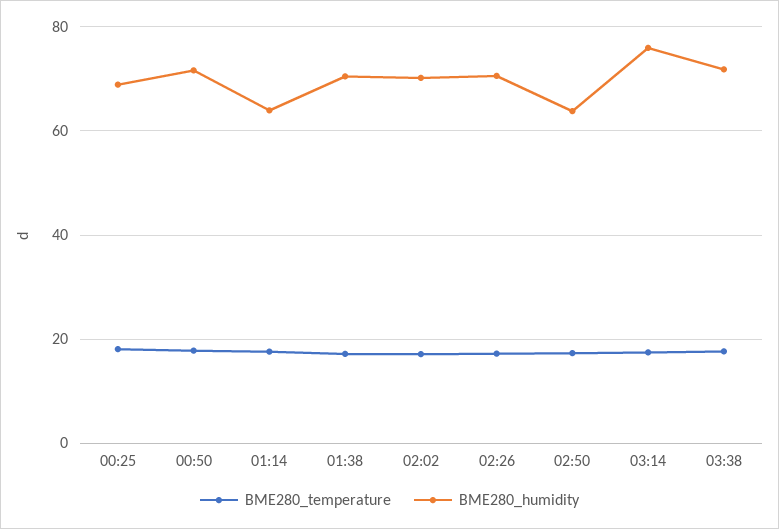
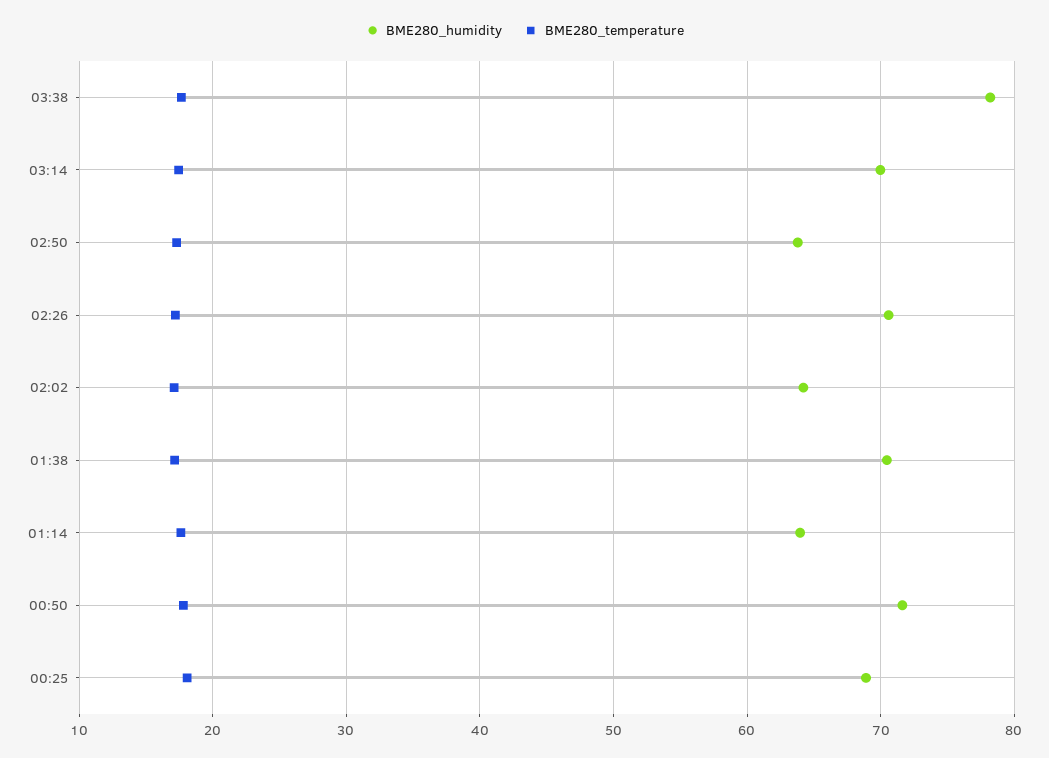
BME280_humidity, 02:02: 70 -> 64
BME280_humidity, 03:14: 76 -> 70
BME280_humidity, 03:38: 72 -> 78

